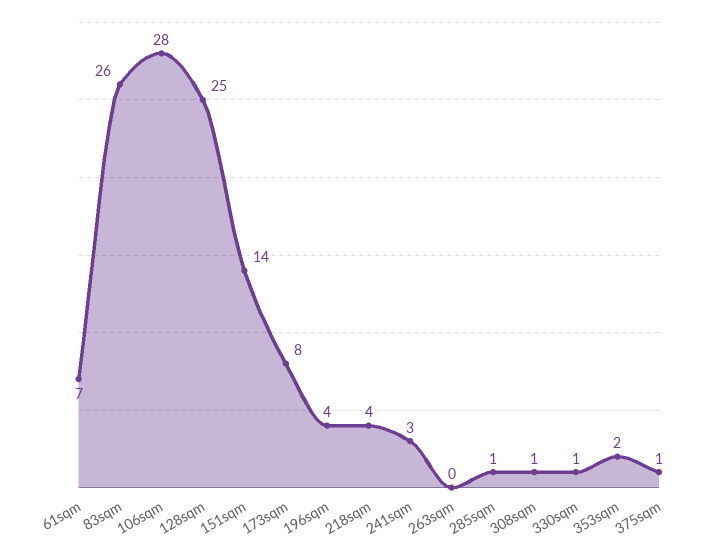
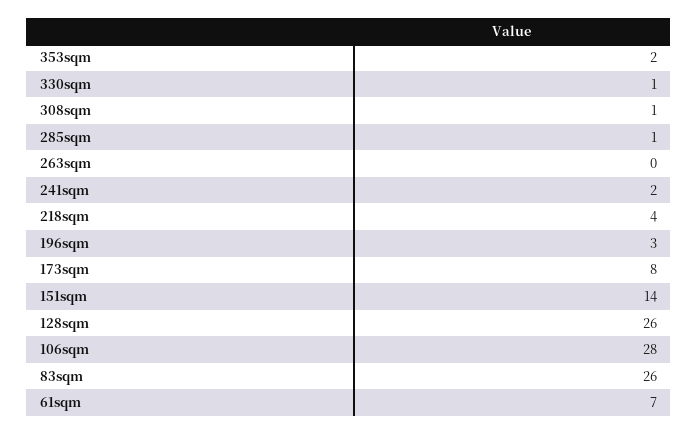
128sqm: 25 -> 26
196sqm: 4 -> 3
241sqm: 3 -> 2
375sqm: 1 -> none

